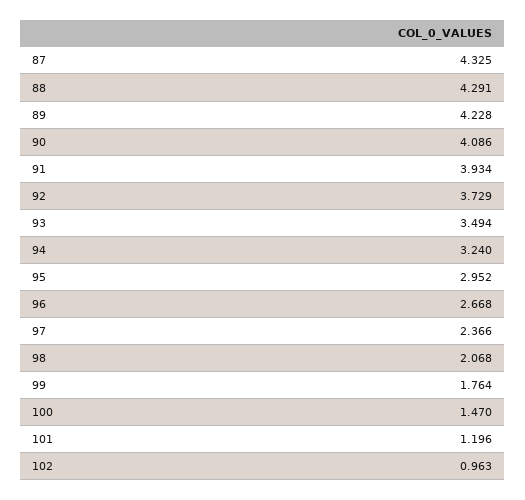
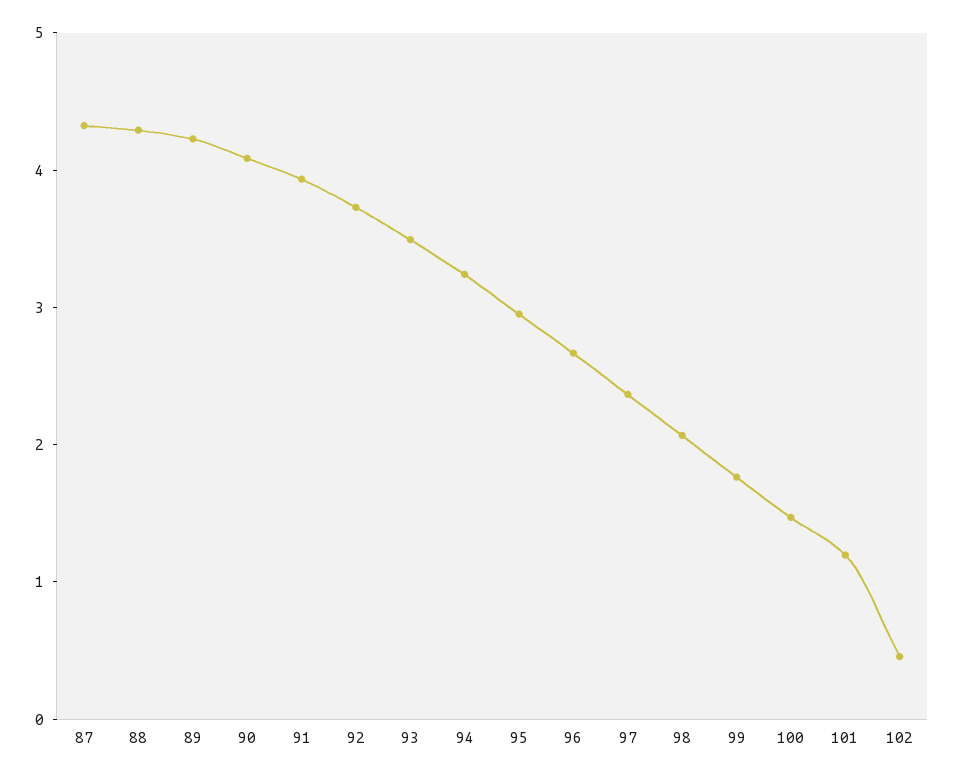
102: 0.963 -> 0.4

